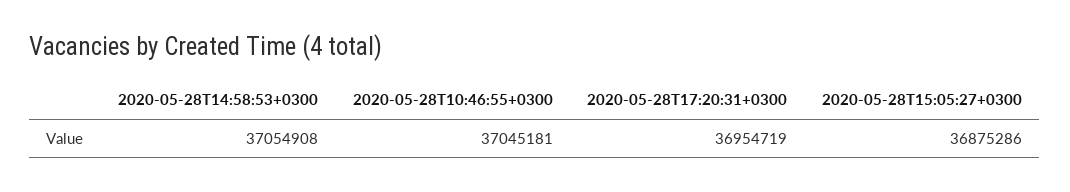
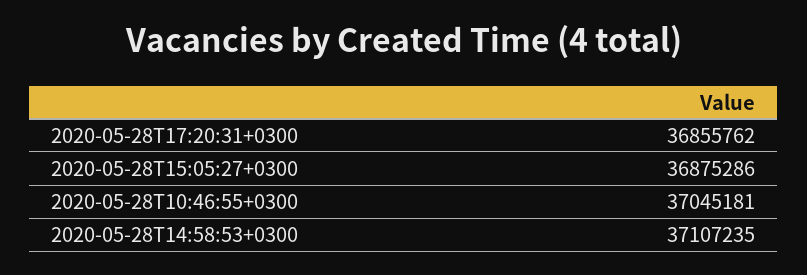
2020-05-28T14:58:53+0300: 37054908 -> 37107235
2020-05-28T17:20:31+0300: 36954719 -> 36855762

